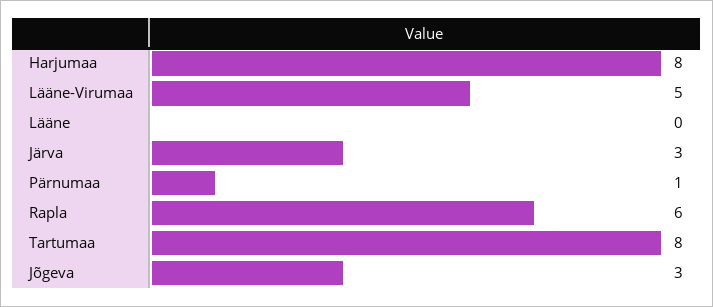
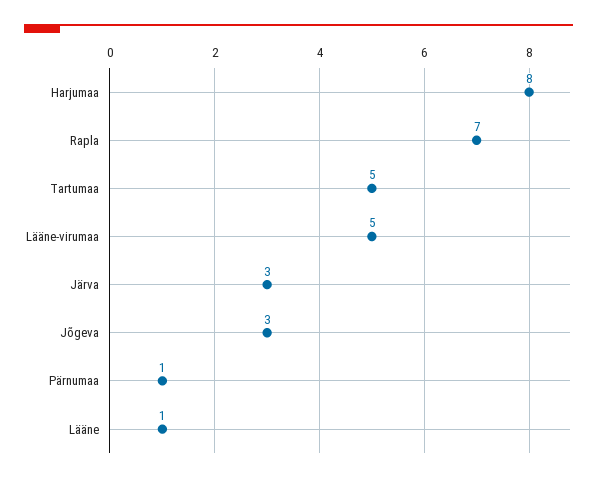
Lääne: 0 -> 1
Rapla: 6 -> 7
Tartumaa: 8 -> 5

